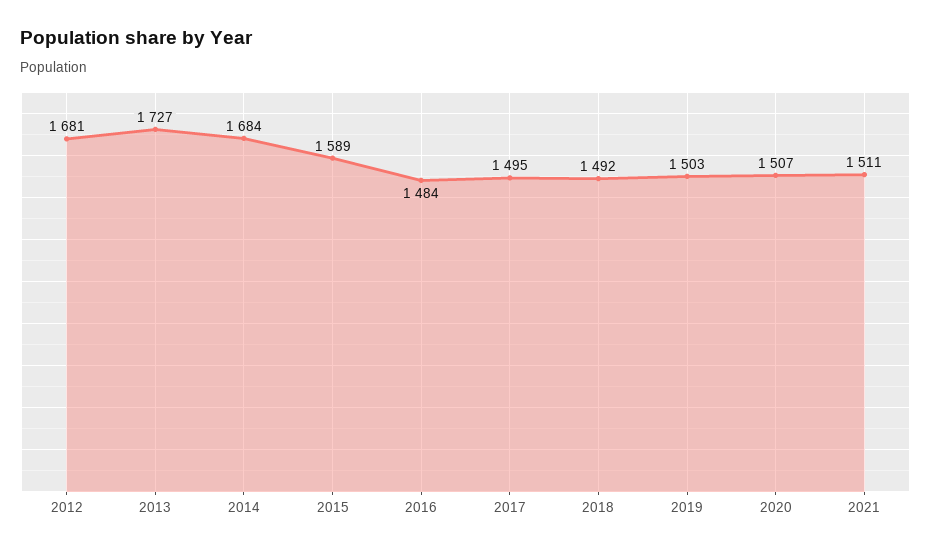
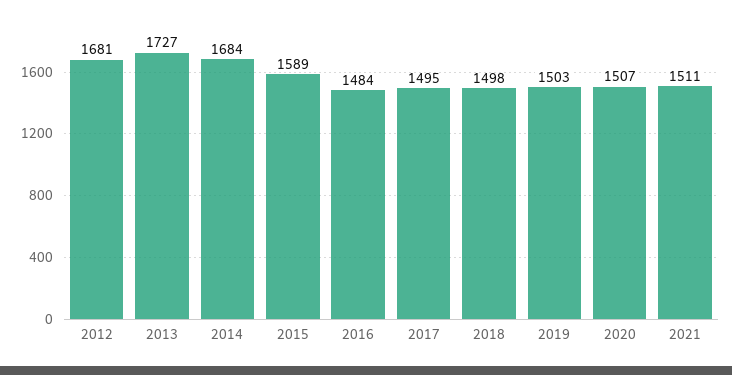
2018: 1492 -> 1498

